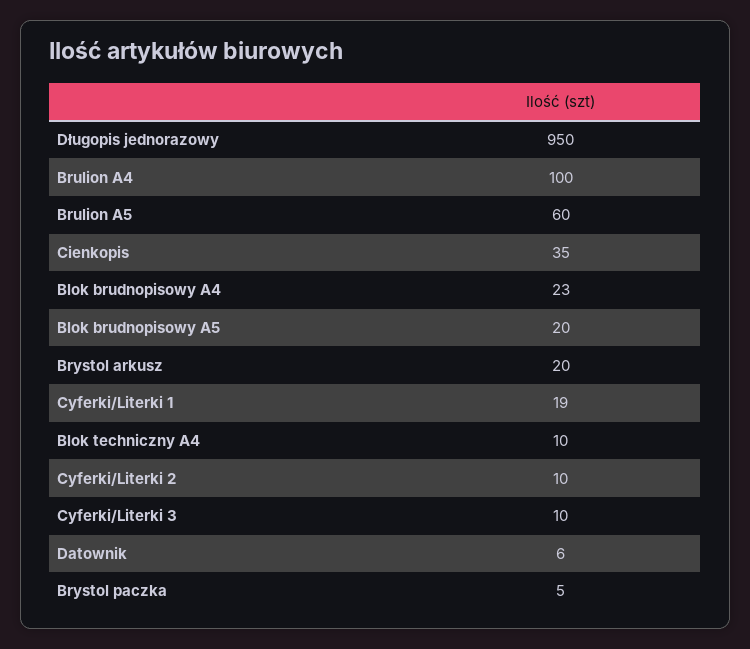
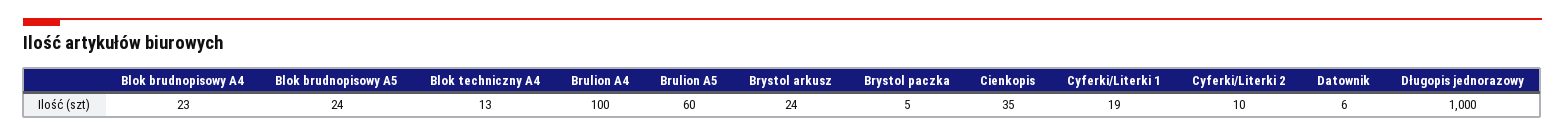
Długopis jednorazowy: 950 -> 1000
Blok brudnopisowy A5: 20 -> 24
Brystol arkusz: 20 -> 24
Blok techniczny A4: 10 -> 13
Cyferki/Literki 3: 10 -> none

